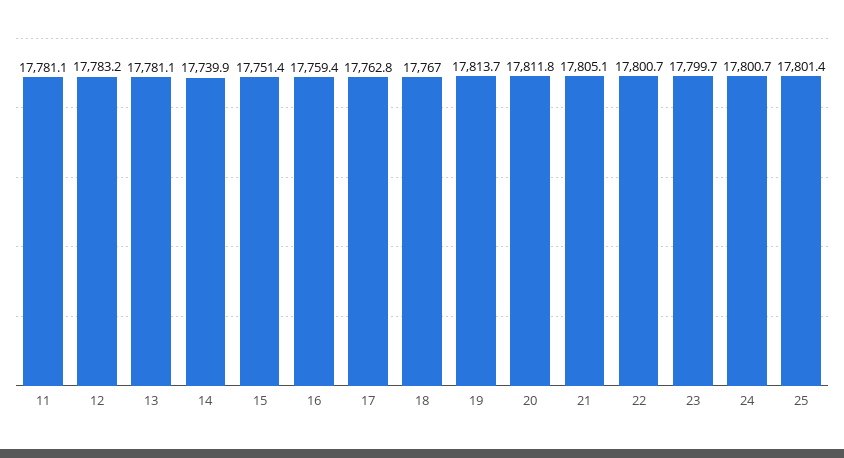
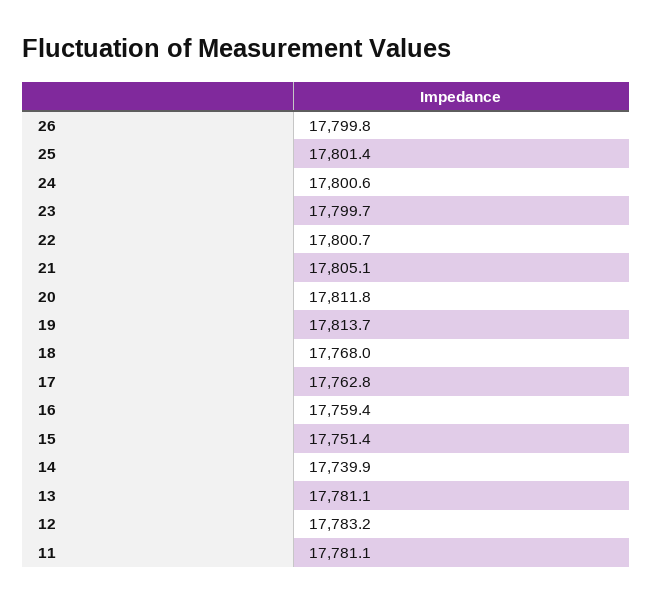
18: 17767 -> 17768
24: 17800.7 -> 17800.6
26: none -> 17799.8

